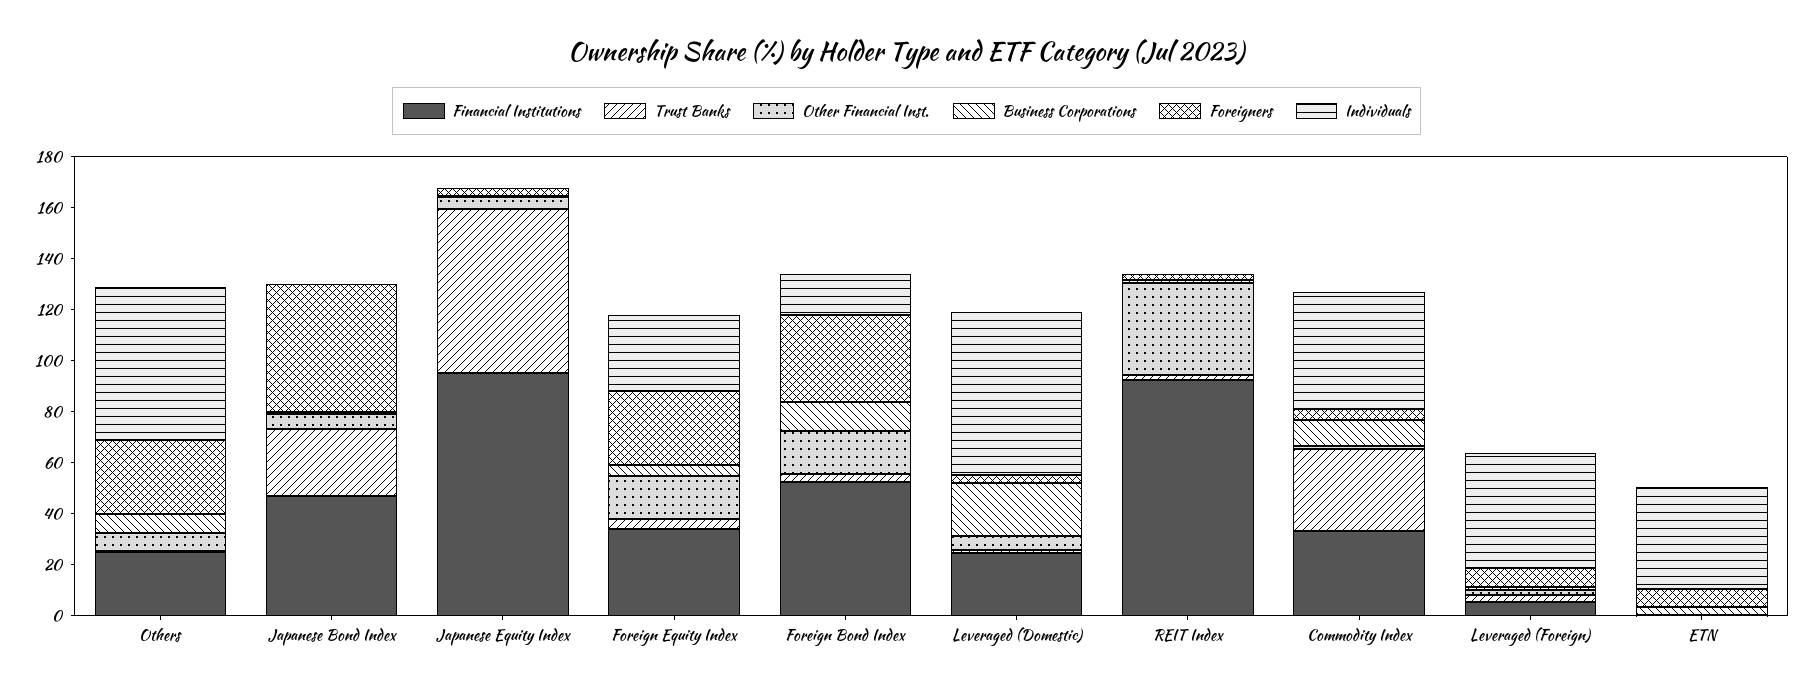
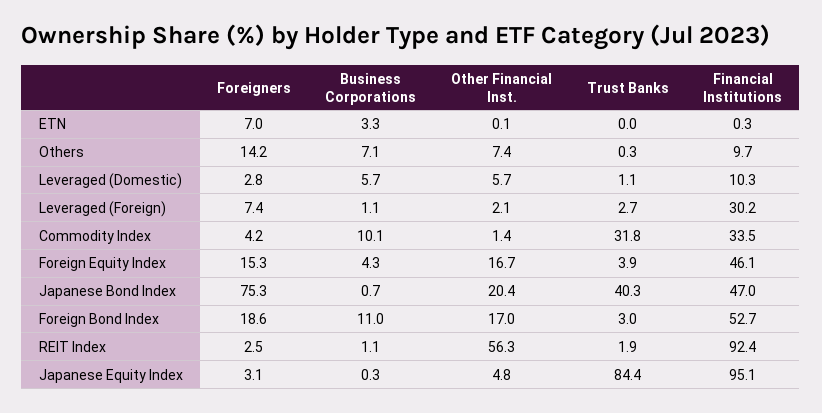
Financial Institutions, Others: 25 -> 9.7
Foreigners, Others: 30 -> 14.2
Individuals, Others: 60 -> none
Trust Banks, Japanese Bond Index: 25 -> 40.3
Other Financial Inst., Japanese Bond Index: 5 -> 20.4
Foreigners, Japanese Bond Index: 50 -> 75.3
Individuals, Japanese Bond Index: 0 -> none
Trust Banks, Japanese Equity Index: 65 -> 84.4
Individuals, Japanese Equity Index: 0 -> none
Financial Institutions, Foreign Equity Index: 35 -> 46.1
Foreigners, Foreign Equity Index: 30 -> 15.3
Individuals, Foreign Equity Index: 30 -> none
Foreigners, Foreign Bond Index: 35 -> 18.6
Individuals, Foreign Bond Index: 15 -> none
Financial Institutions, Leveraged (Domestic): 25 -> 10.3
Business Corporations, Leveraged (Domestic): 20 -> 5.7
Individuals, Leveraged (Domestic): 65 -> none
Other Financial Inst., REIT Index: 35 -> 56.3
Individuals, REIT Index: 0 -> none
Individuals, Commodity Index: 45 -> none
Financial Institutions, Leveraged (Foreign): 5 -> 30.2
Individuals, Leveraged (Foreign): 45 -> none
Individuals, ETN: 40 -> none

